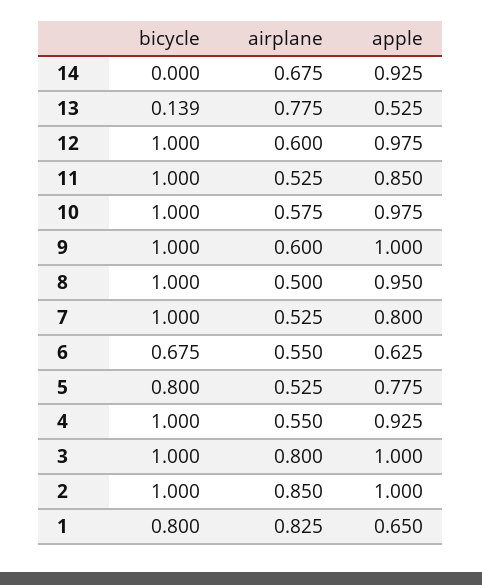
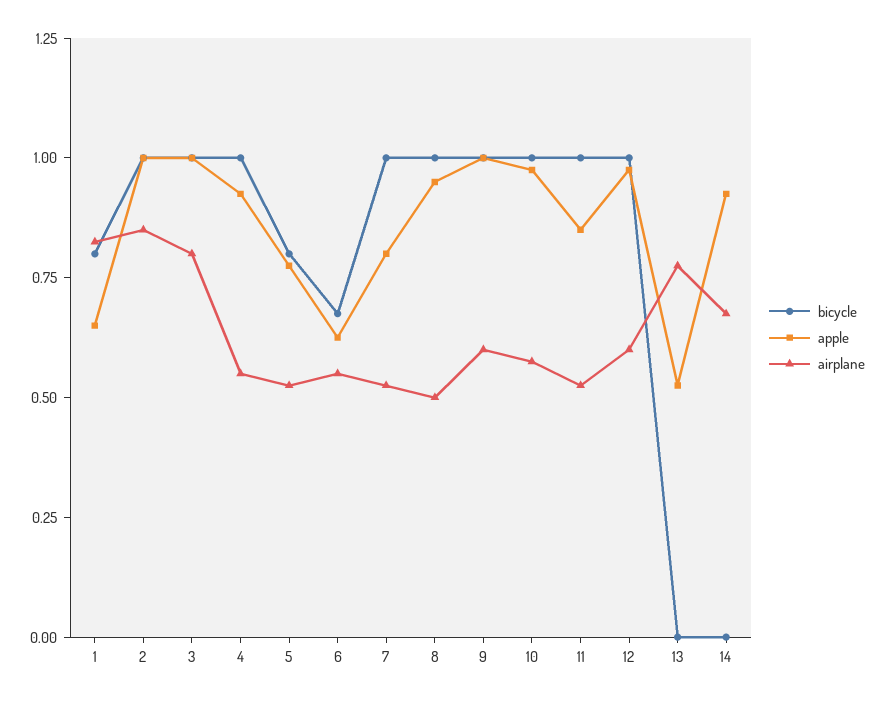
bicycle, 13: 0.139 -> 0

